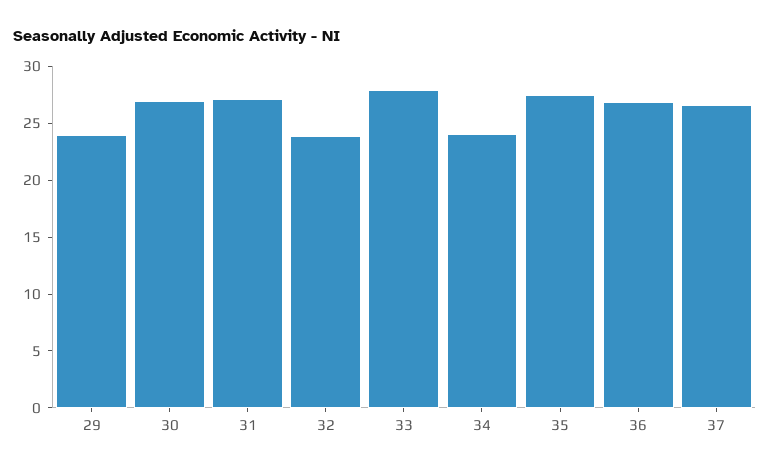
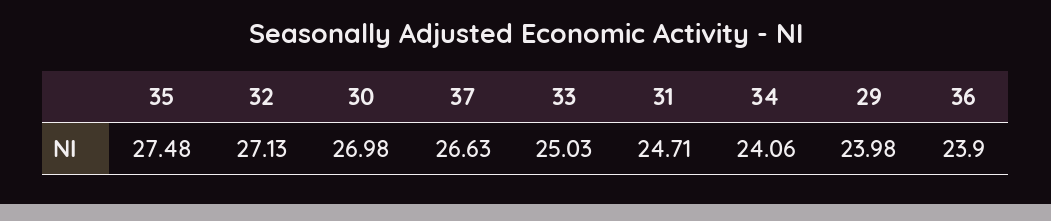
31: 27 -> 24.71
32: 24 -> 27.13
33: 28 -> 25.03
36: 27 -> 23.9

